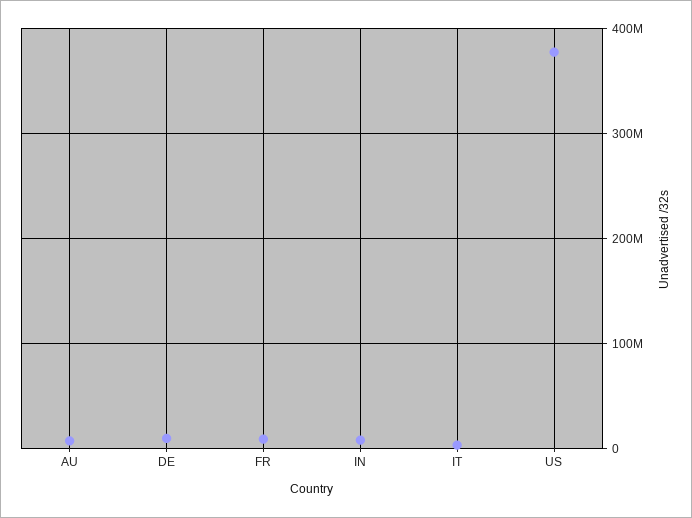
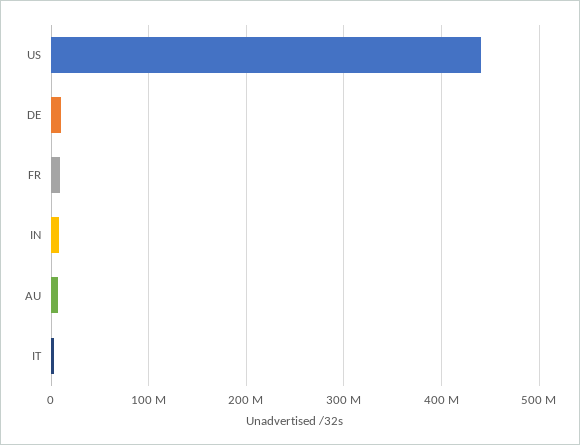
US: 380000000 -> 440000000

